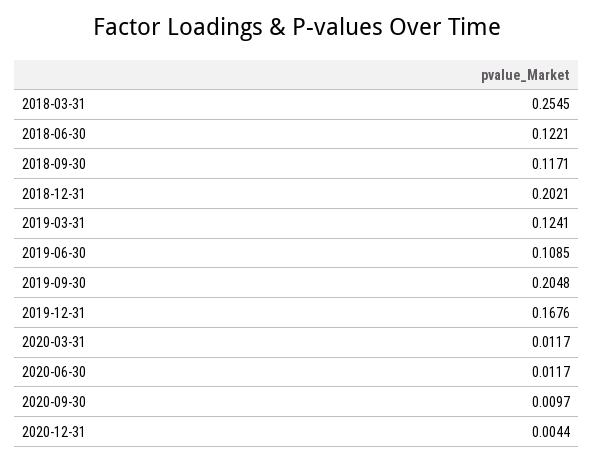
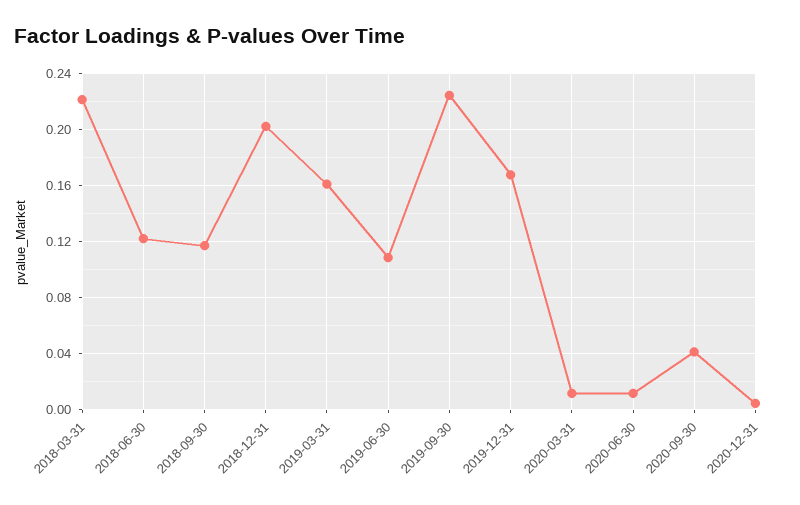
2018-03-31: 0.2545 -> 0.22
2019-03-31: 0.1241 -> 0.16
2019-09-30: 0.2048 -> 0.225
2020-09-30: 0.0097 -> 0.04

